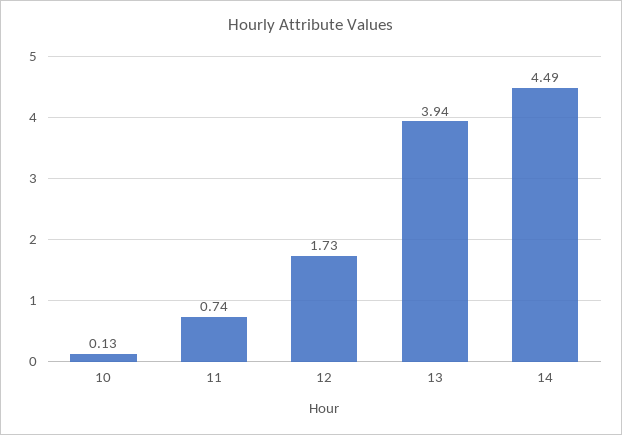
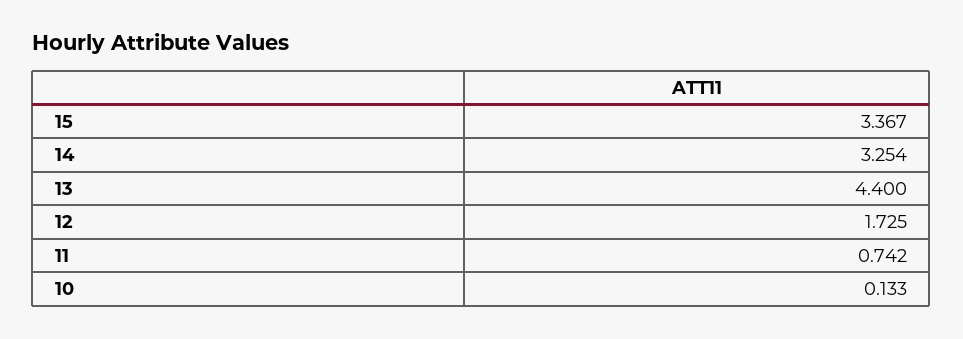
13: 3.94 -> 4.4
14: 4.49 -> 3.254
15: none -> 3.367

